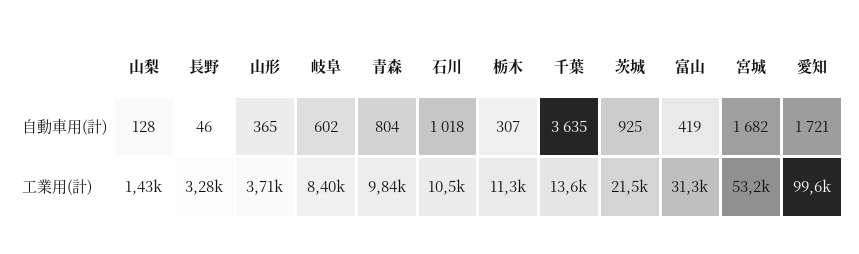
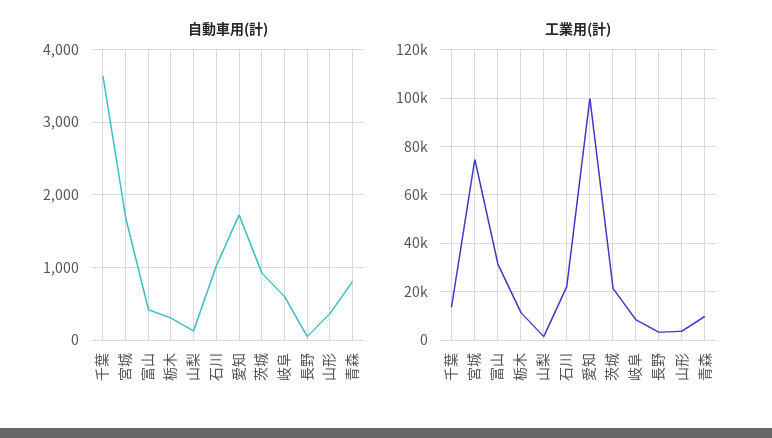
工業用(計), 石川: 10500 -> 22500
工業用(計), 宮城: 53200 -> 75000

